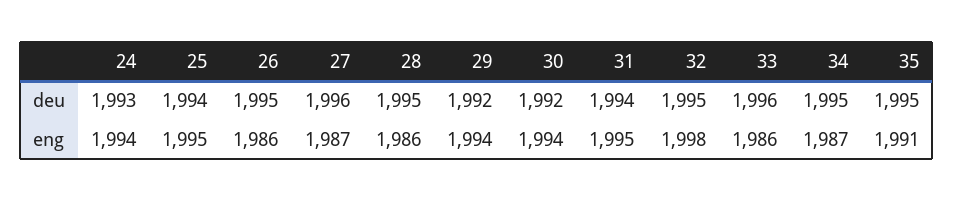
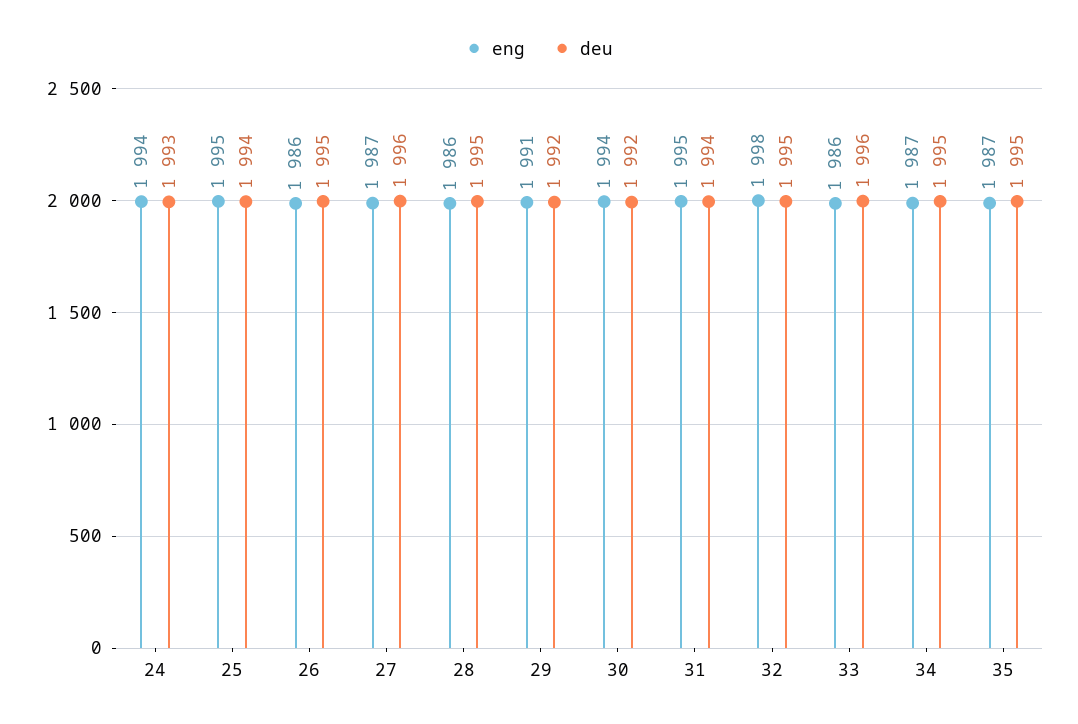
eng, 29: 1994 -> 1991
eng, 35: 1991 -> 1987

